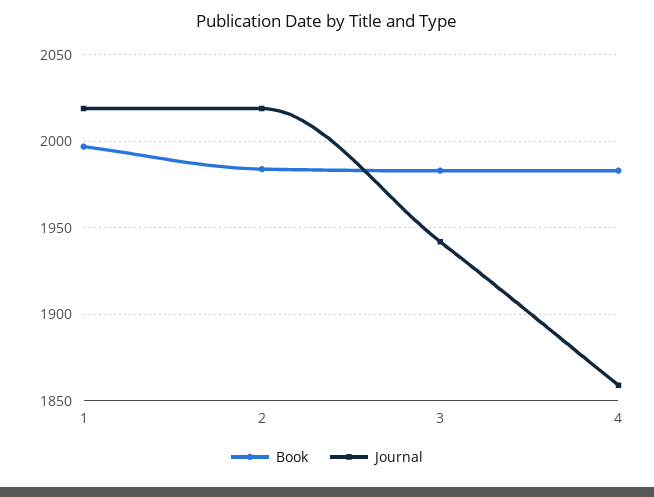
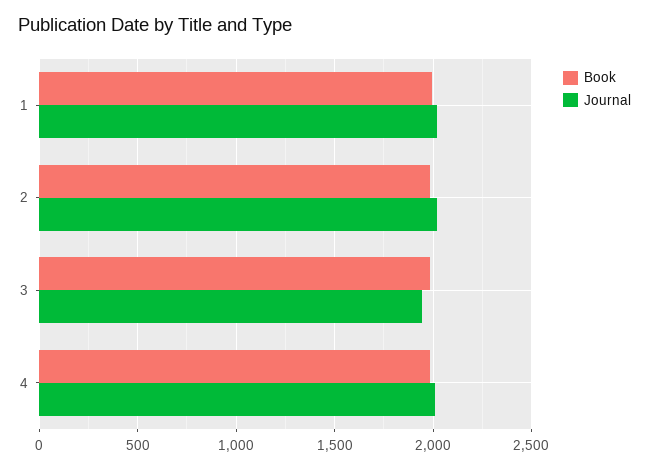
Journal, 4: 1860 -> 2000

